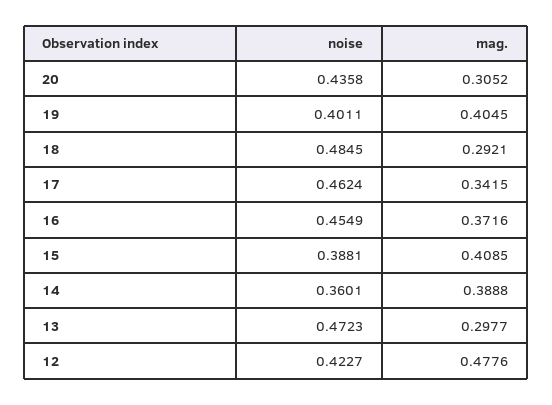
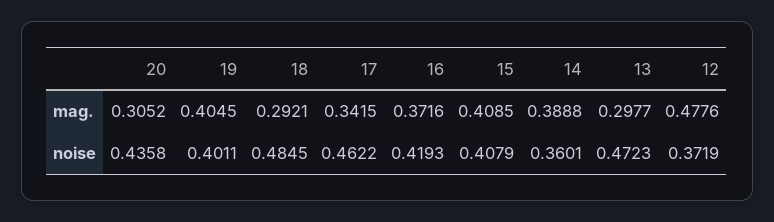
noise, 17: 0.4624 -> 0.4622
noise, 16: 0.4549 -> 0.4193
noise, 15: 0.3881 -> 0.4079
noise, 12: 0.4227 -> 0.3719

